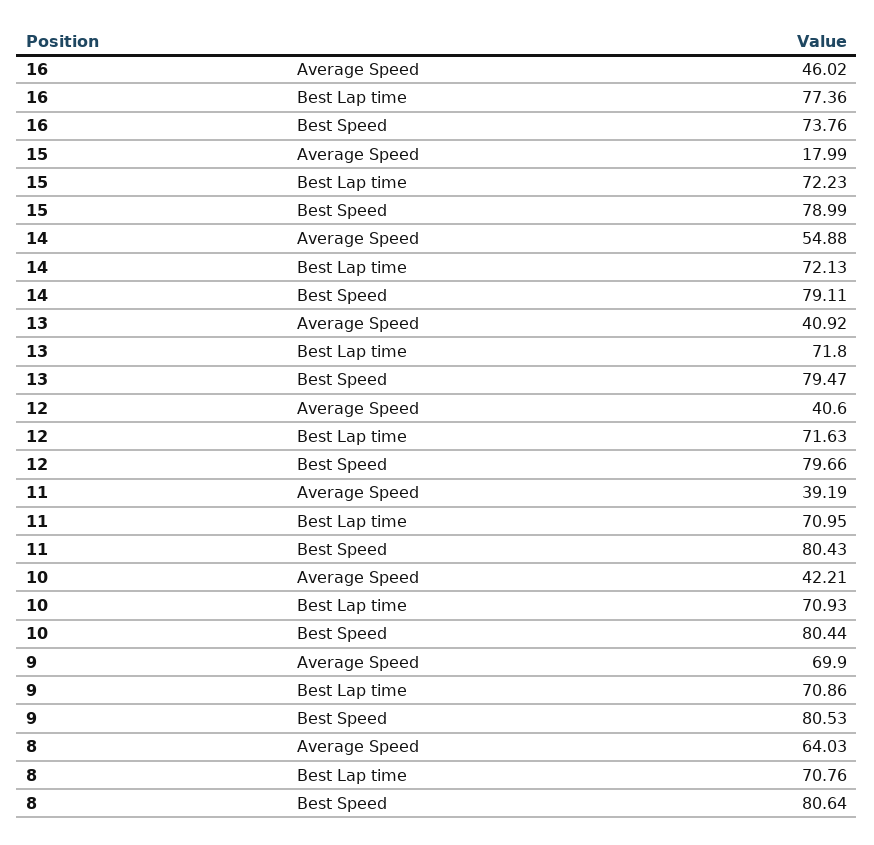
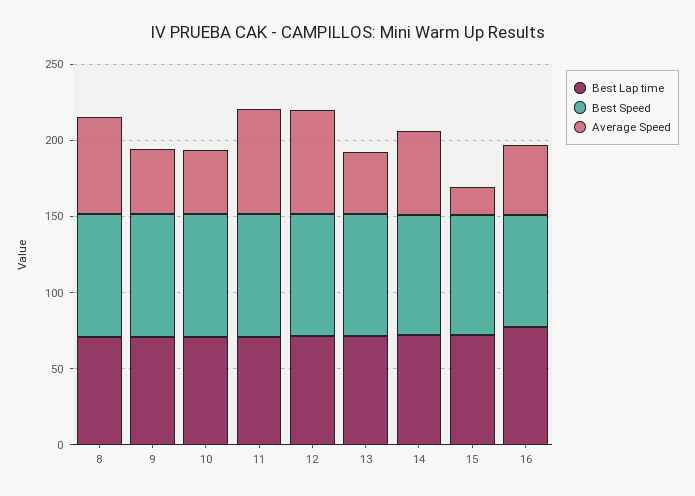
Average Speed, 12: 40.6 -> 70
Average Speed, 11: 39.19 -> 70
Average Speed, 9: 69.9 -> 40

